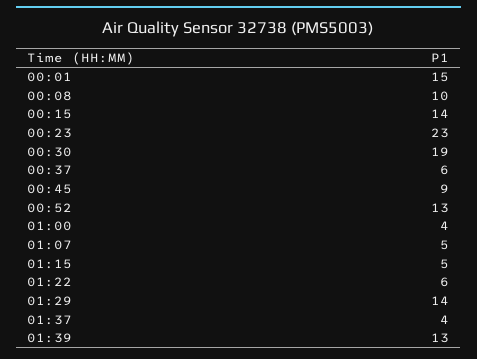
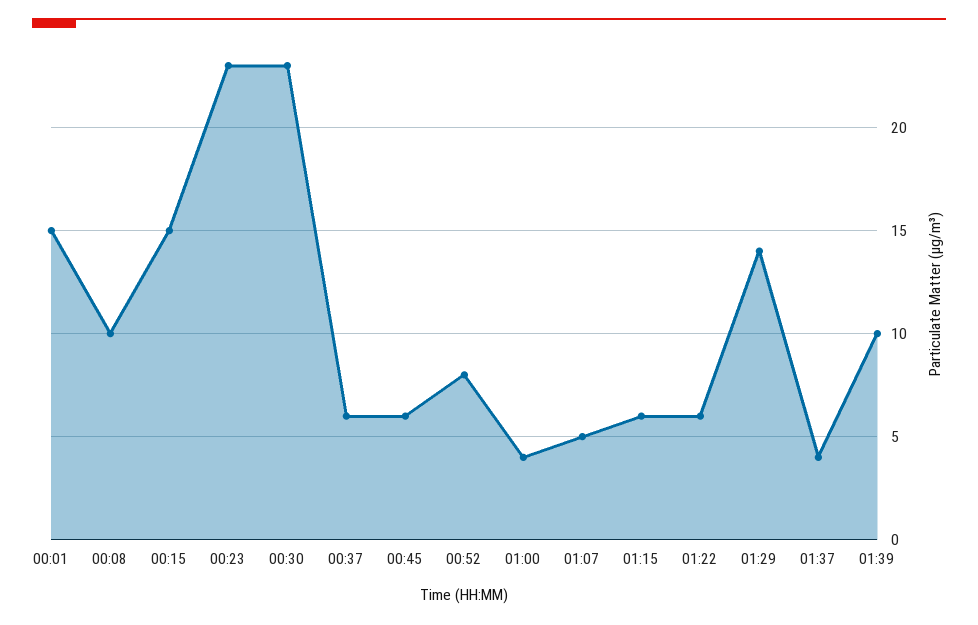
00:15: 14 -> 15
00:30: 19 -> 23
00:45: 9 -> 6
00:52: 13 -> 8
01:15: 5 -> 6
01:39: 13 -> 10

